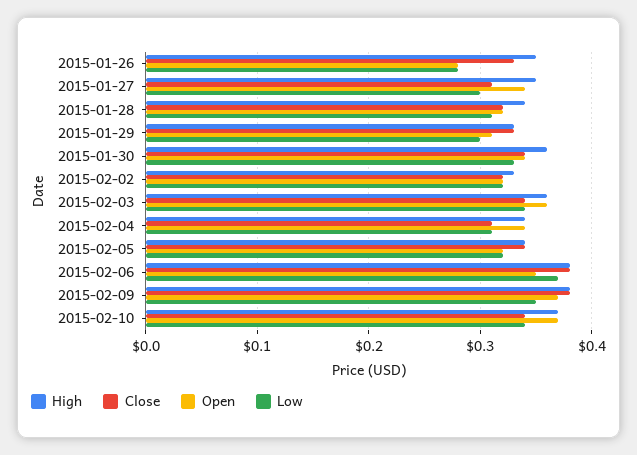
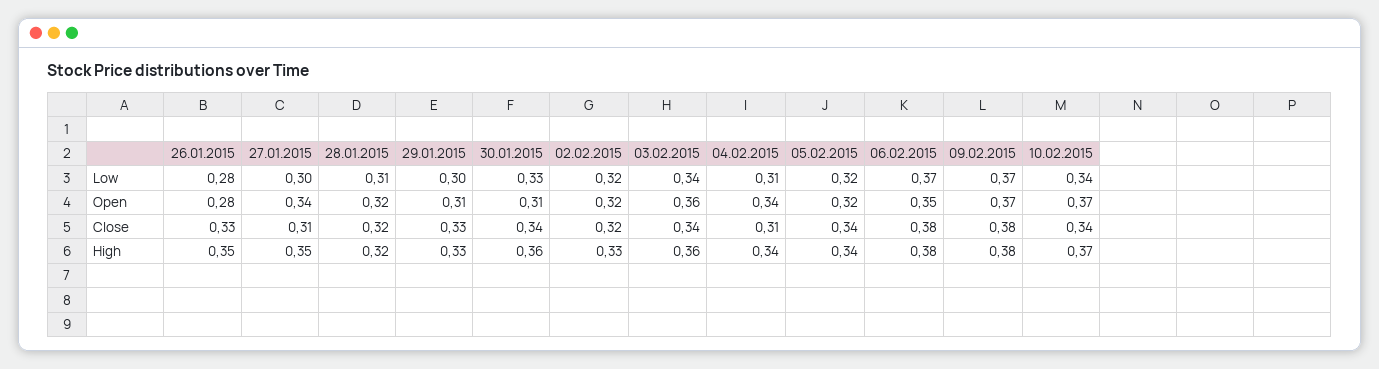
High, 2015-01-28: 0.34 -> 0.32
Open, 2015-01-30: 0.34 -> 0.31
Low, 2015-02-09: 0.35 -> 0.37

